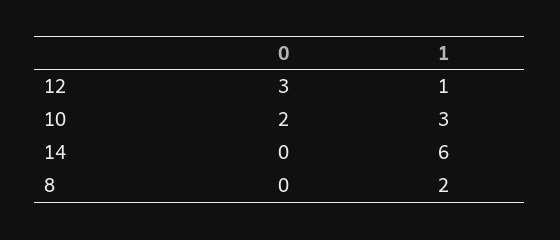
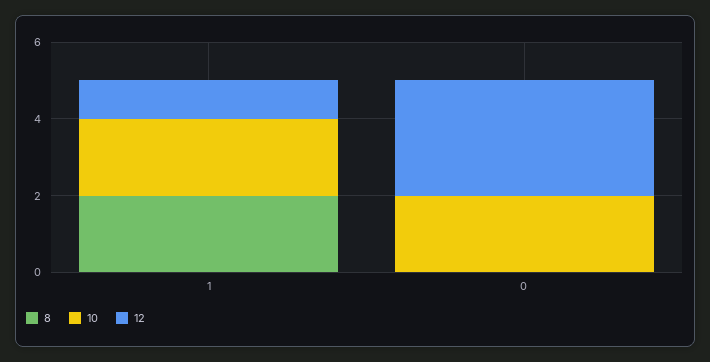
10, 1: 3 -> 2
14, 0: 0 -> none
14, 1: 6 -> none

